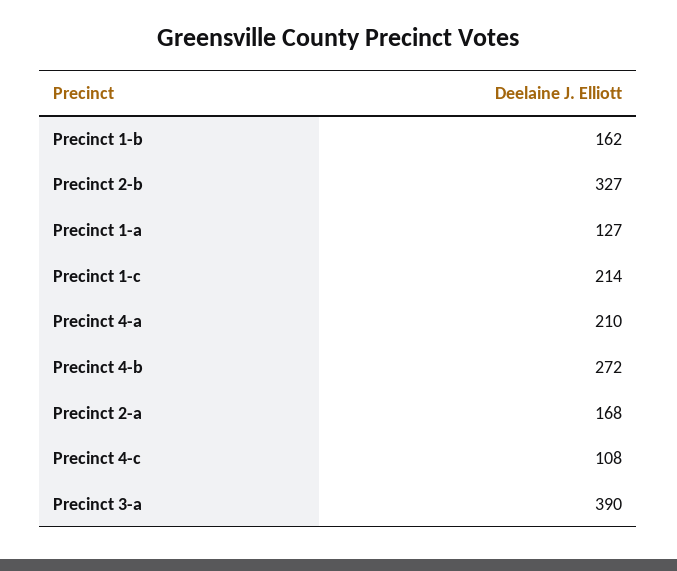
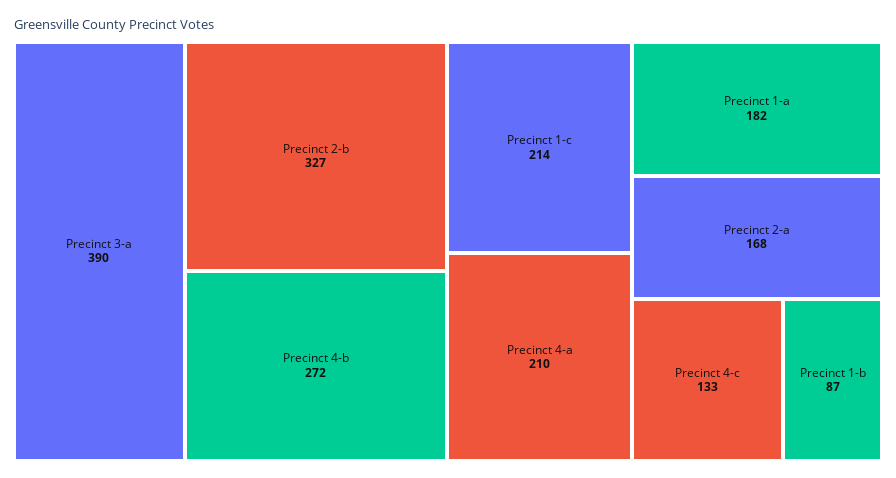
Precinct 1-b: 162 -> 87
Precinct 1-a: 127 -> 182
Precinct 4-c: 108 -> 133

